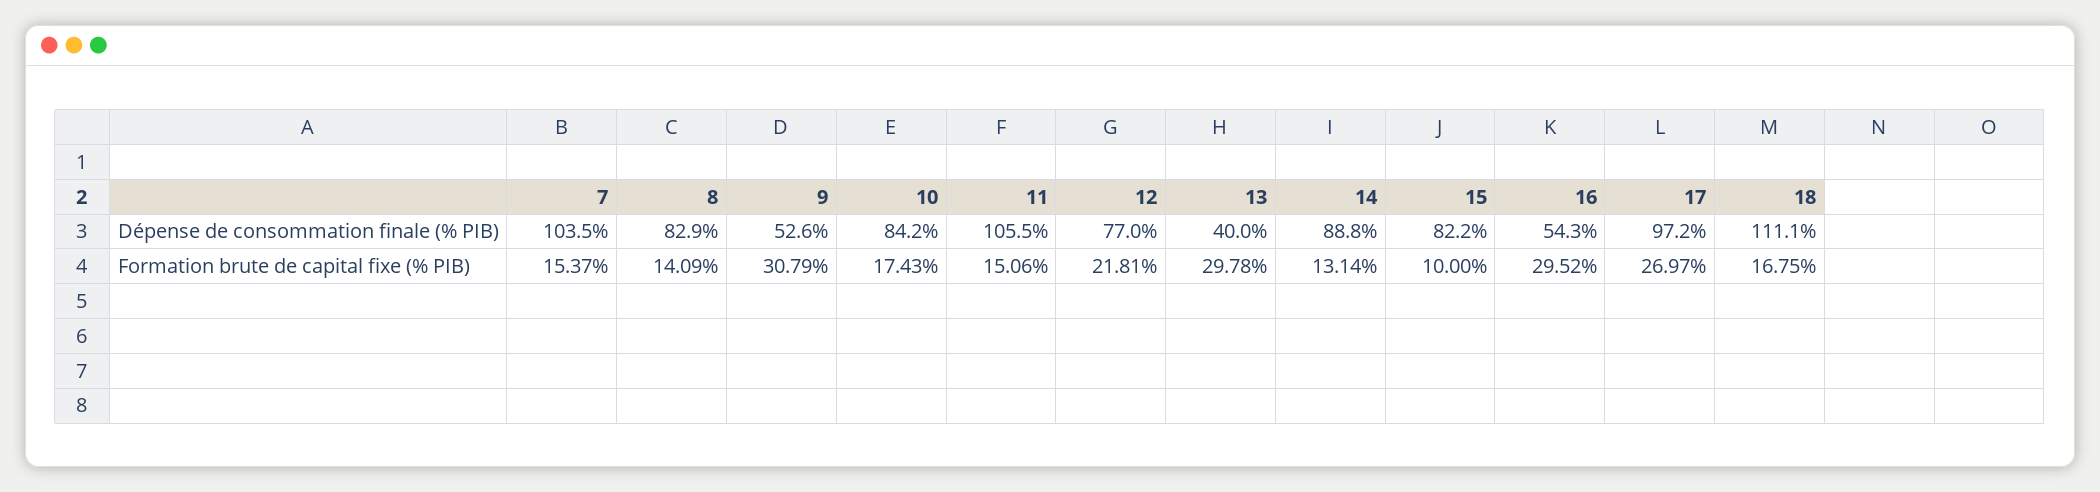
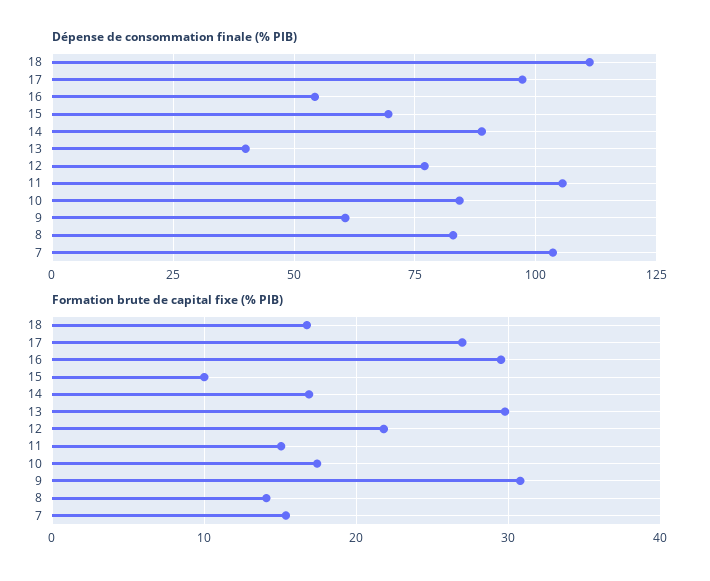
Dépense de consommation finale (% PIB), 9: 52.6 -> 60
Dépense de consommation finale (% PIB), 15: 82.2 -> 70
Formation brute de capital fixe (% PIB), 14: 13.14 -> 17

